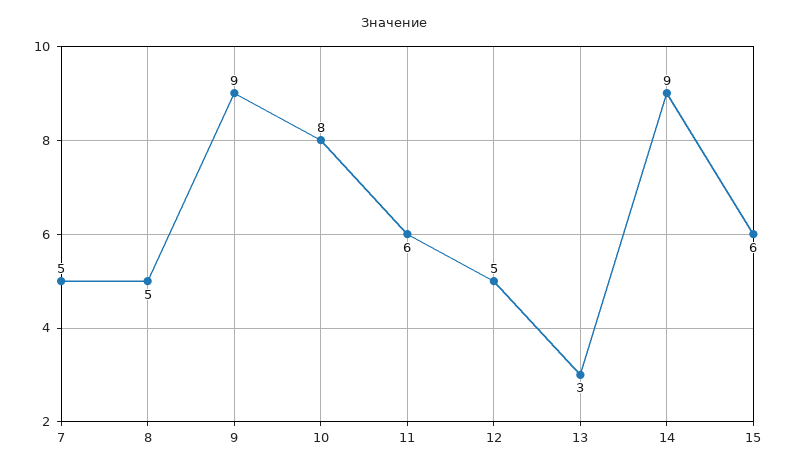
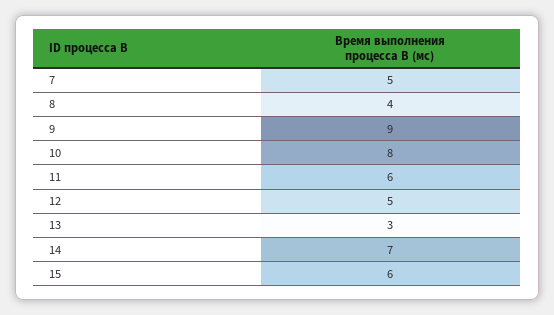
8: 5 -> 4
14: 9 -> 7

